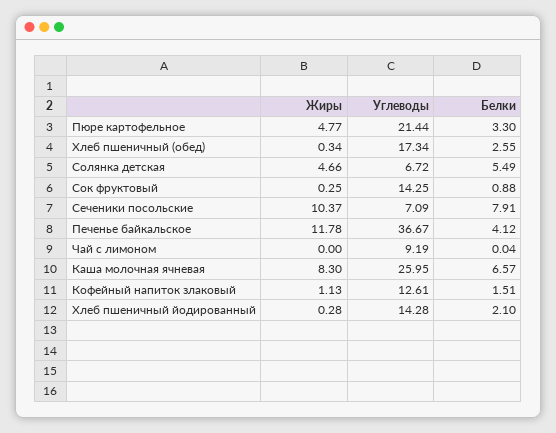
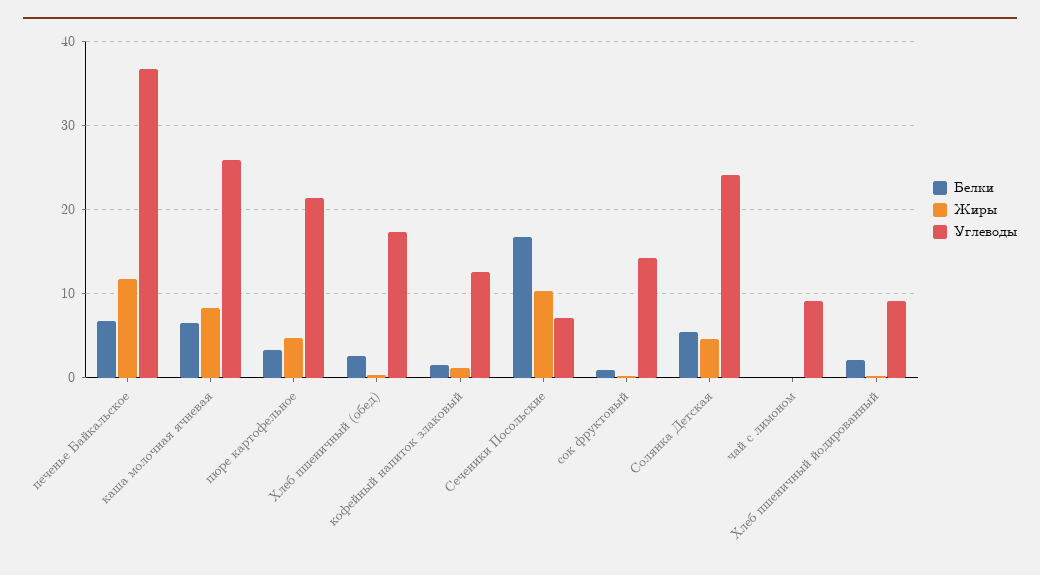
Углеводы, Солянка детская: 6.72 -> 24
Белки, Сеченики посольские: 7.91 -> 17
Белки, Печенье байкальское: 4.12 -> 7
Углеводы, Хлеб пшеничный йодированный: 14.28 -> 9

